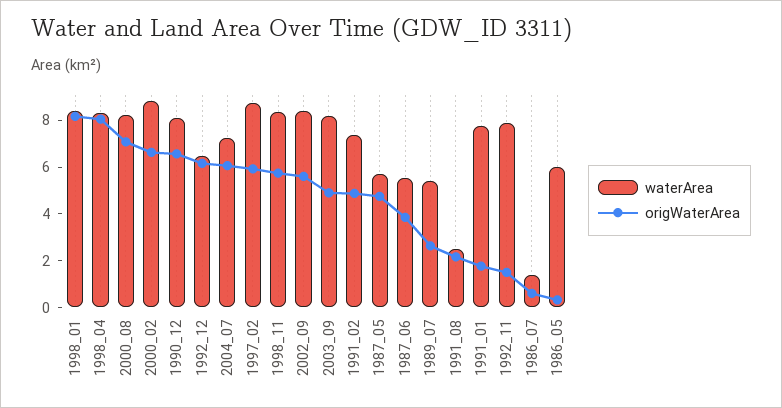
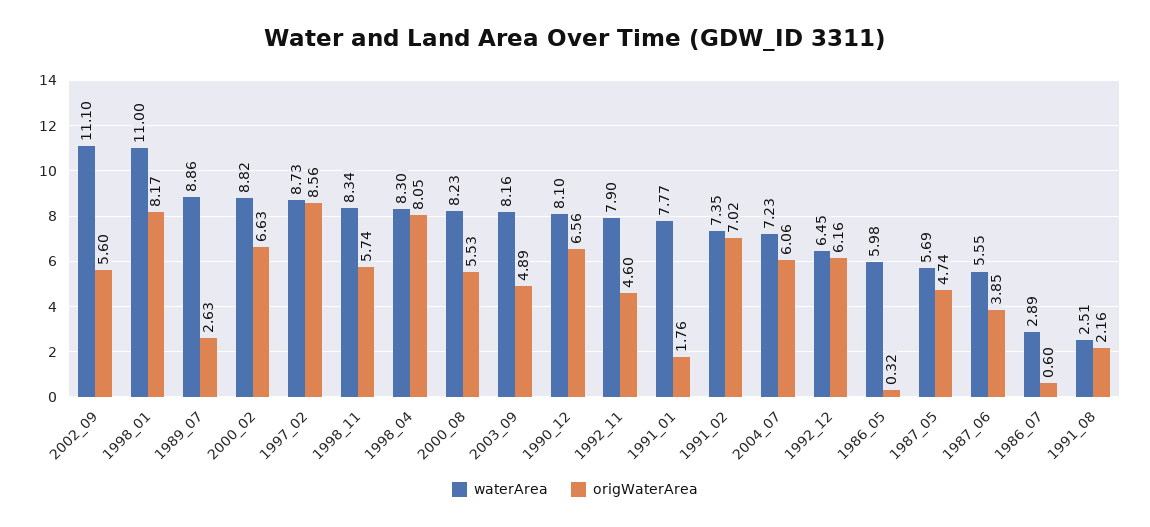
waterArea, 1998_01: 8.5 -> 11
origWaterArea, 2000_08: 7 -> 5.53
origWaterArea, 1997_02: 6 -> 8.56
waterArea, 2002_09: 8.5 -> 11.1
origWaterArea, 1991_02: 5 -> 7.02
waterArea, 1989_07: 5.5 -> 8.86
origWaterArea, 1992_11: 1.5 -> 4.6
waterArea, 1986_07: 1.5 -> 2.89

